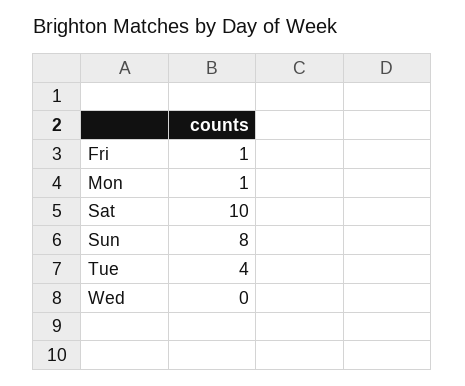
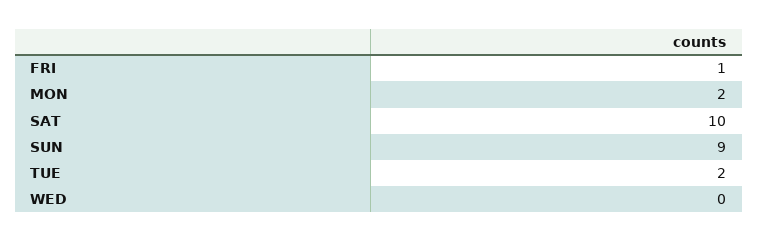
Mon: 1 -> 2
Sun: 8 -> 9
Tue: 4 -> 2

